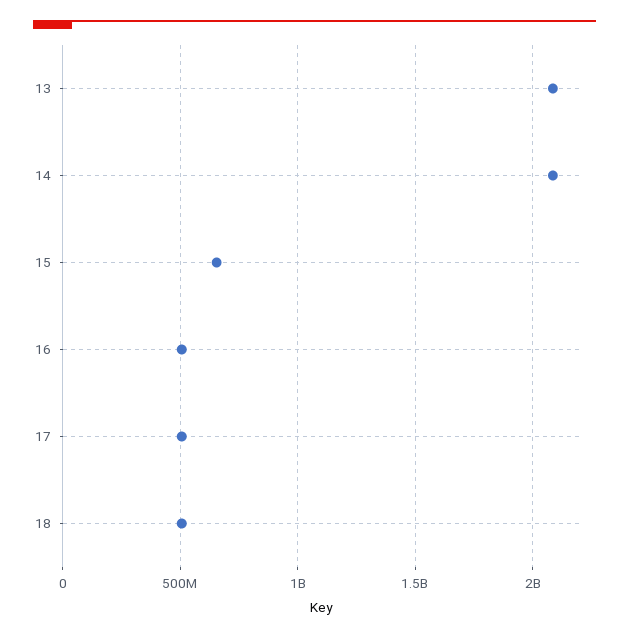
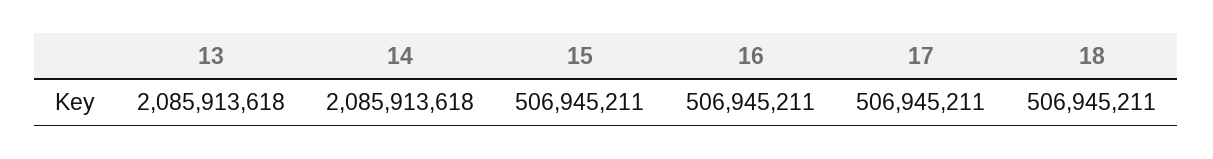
15: 650000000 -> 506945211

